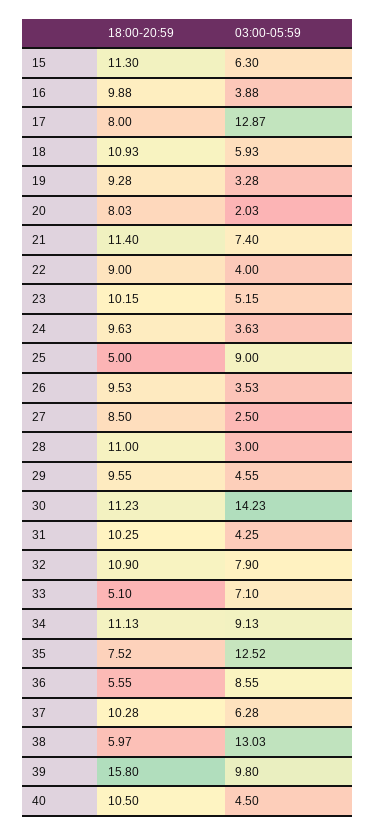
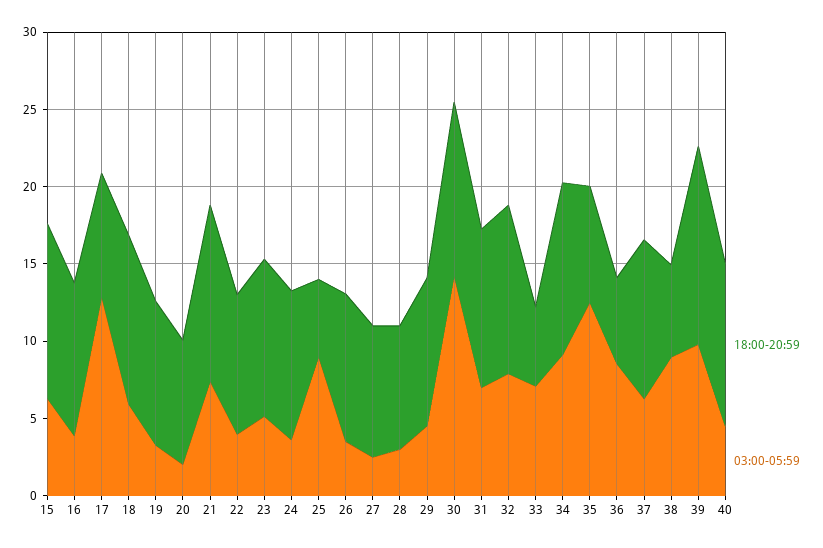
18:00-20:59, 28: 11 -> 8
03:00-05:59, 31: 4.25 -> 7
03:00-05:59, 38: 13.03 -> 9
18:00-20:59, 39: 15.8 -> 13

